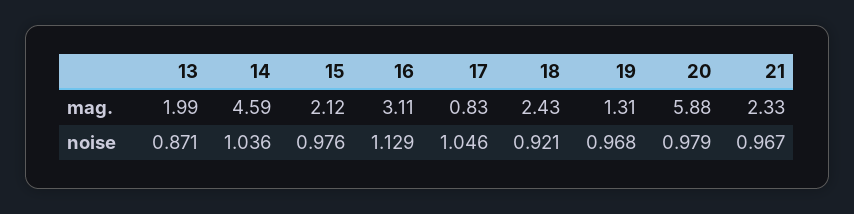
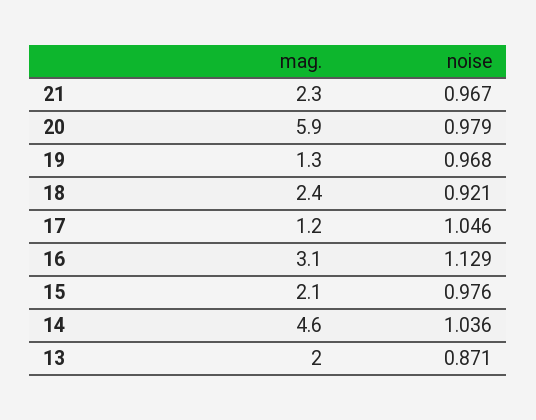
17, mag.: 0.83 -> 1.2

